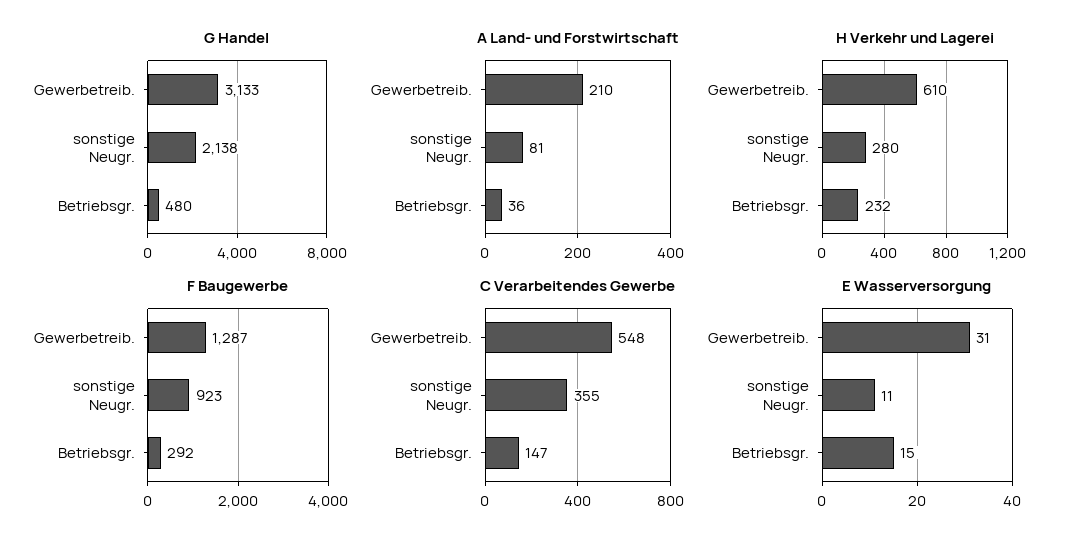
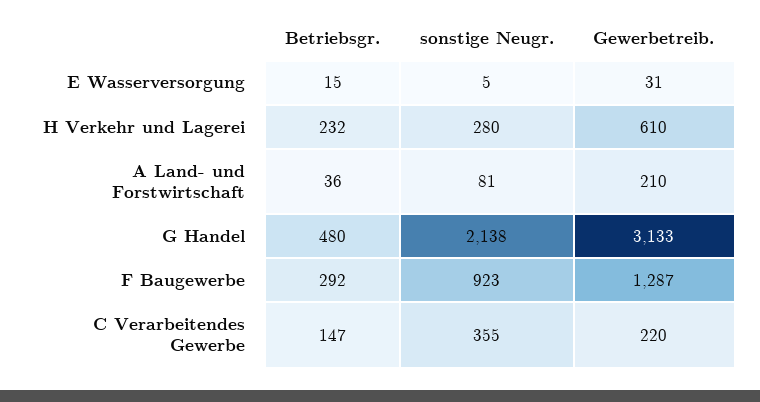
C Verarbeitendes Gewerbe, Gewerbetreib.: 548 -> 220
E Wasserversorgung, sonstige Neugr.: 11 -> 5

